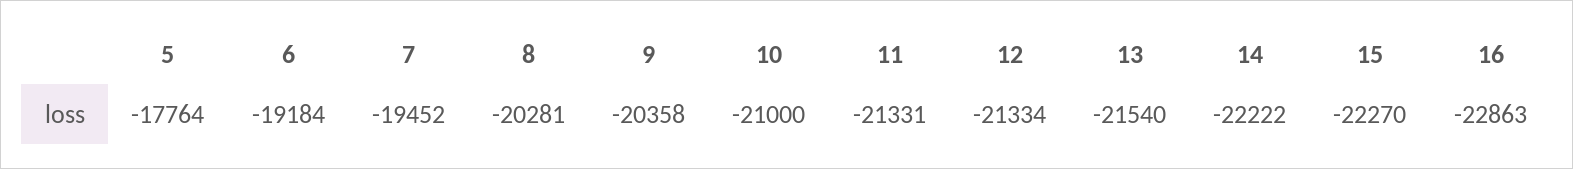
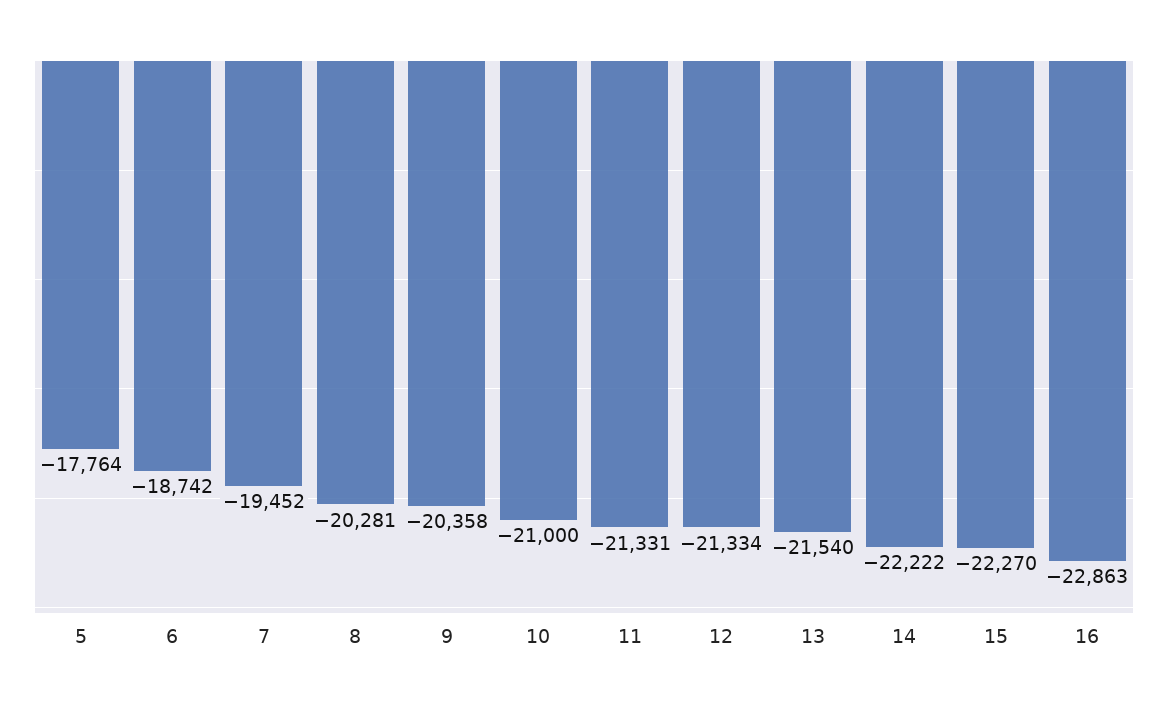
6: -19184 -> -18742

